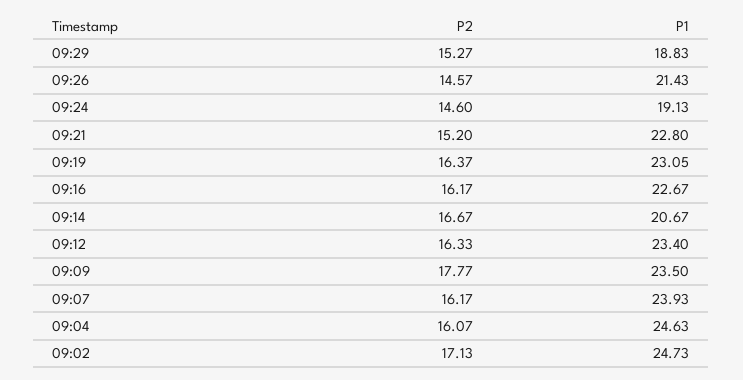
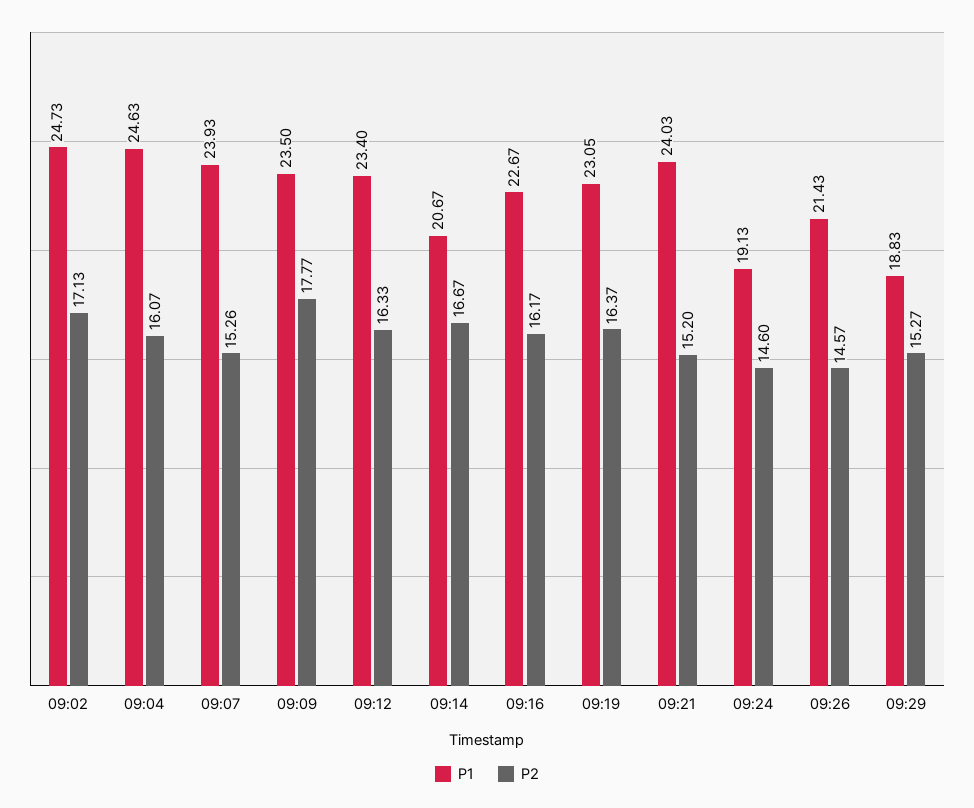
P1, 09:21: 22.8 -> 24.03
P2, 09:07: 16.17 -> 15.26

